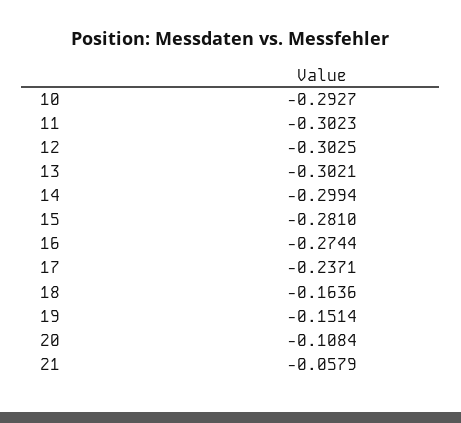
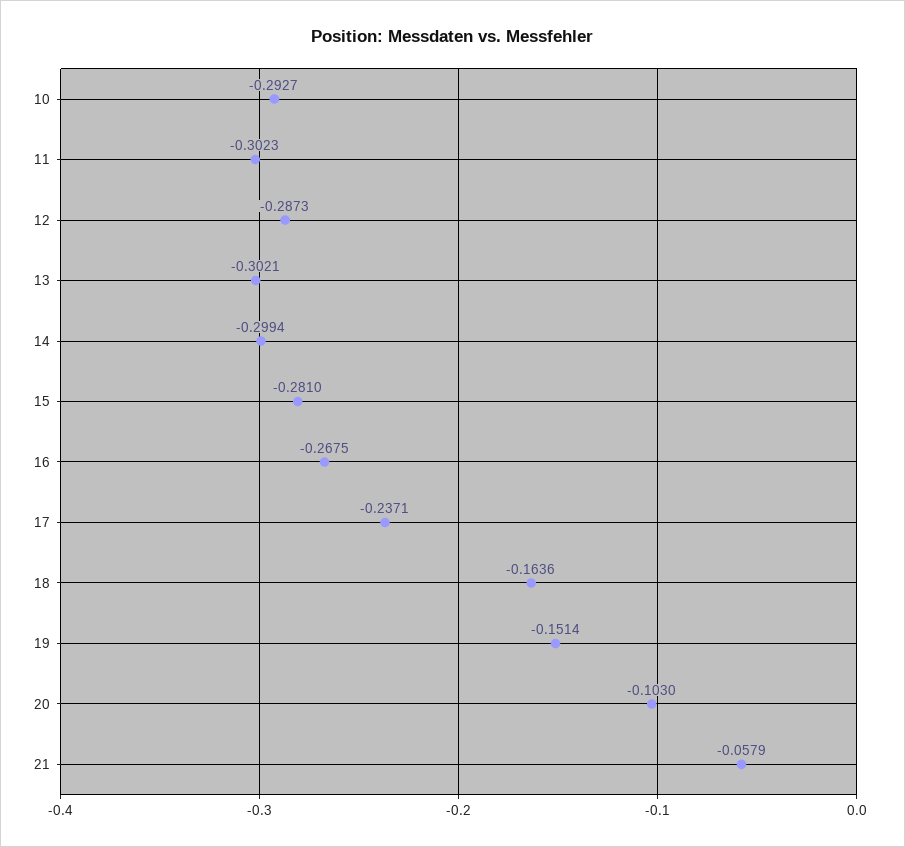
12: -0.3025 -> -0.2873
16: -0.2744 -> -0.2675
20: -0.1084 -> -0.103

